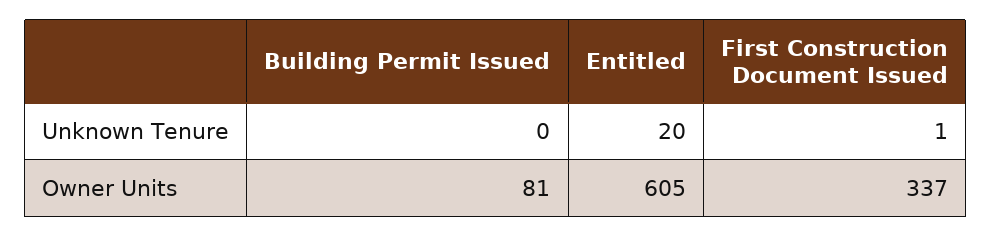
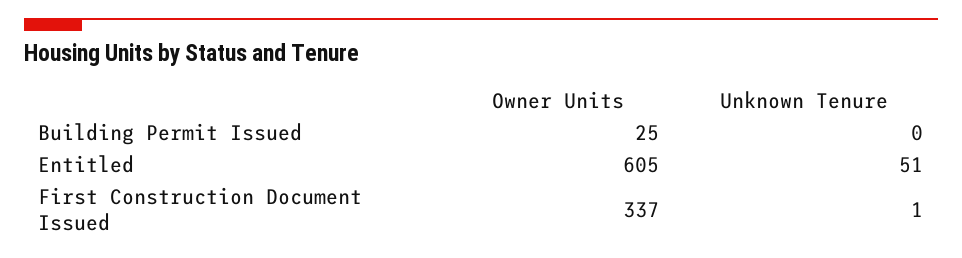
Entitled, Unknown Tenure: 20 -> 51
Building Permit Issued, Owner Units: 81 -> 25

